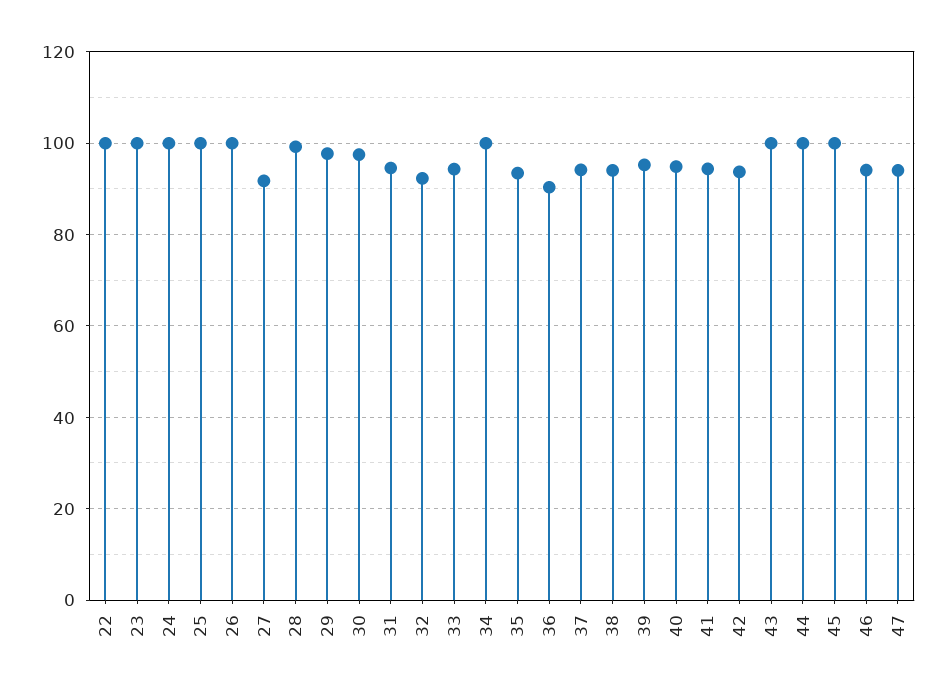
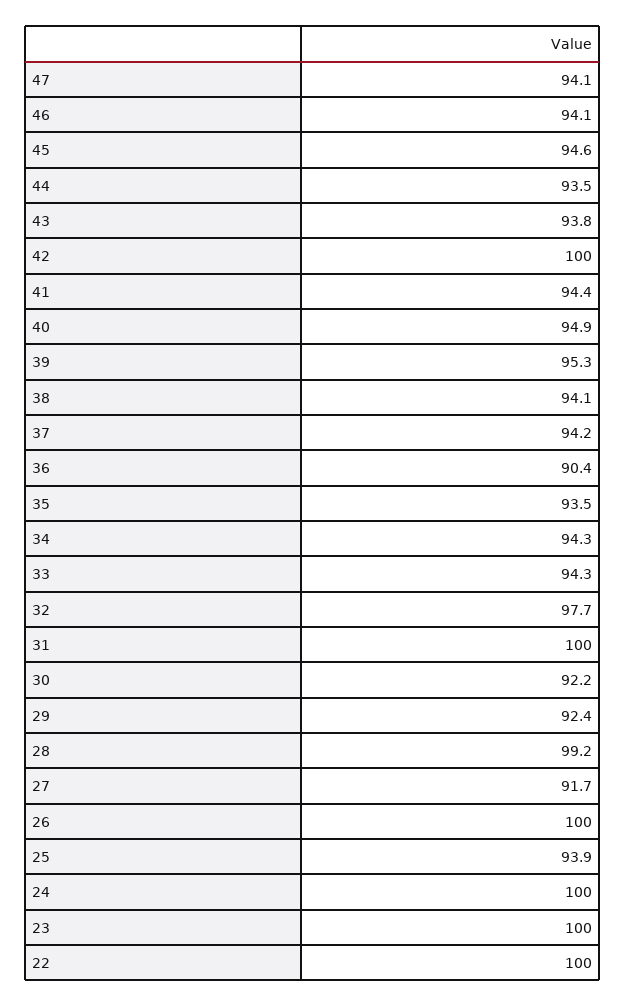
25: 100 -> 93.9
29: 98 -> 92.4
30: 98 -> 92.2
31: 94 -> 100
32: 92 -> 97.7
34: 100 -> 94.3
42: 94 -> 100
43: 100 -> 93.8
44: 100 -> 93.5
45: 100 -> 94.6

